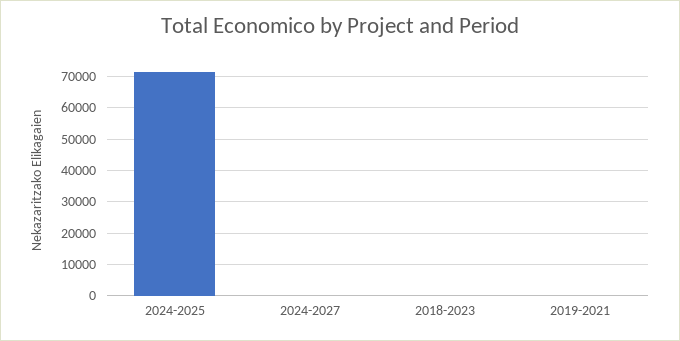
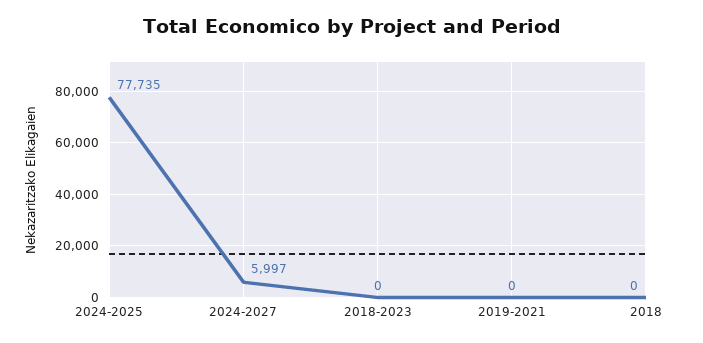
2024-2025: 72000 -> 77735
2024-2027: 0 -> 5997
2018: none -> 0

